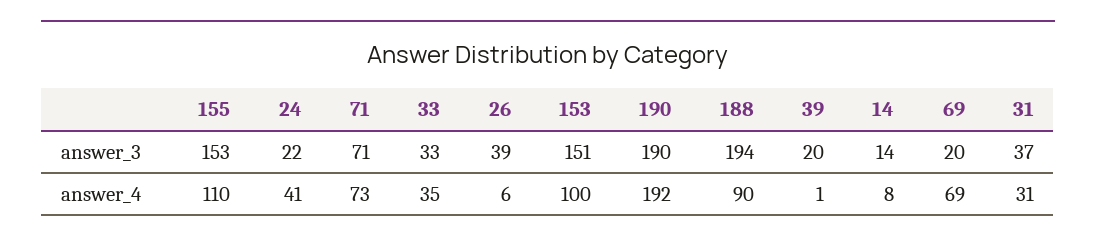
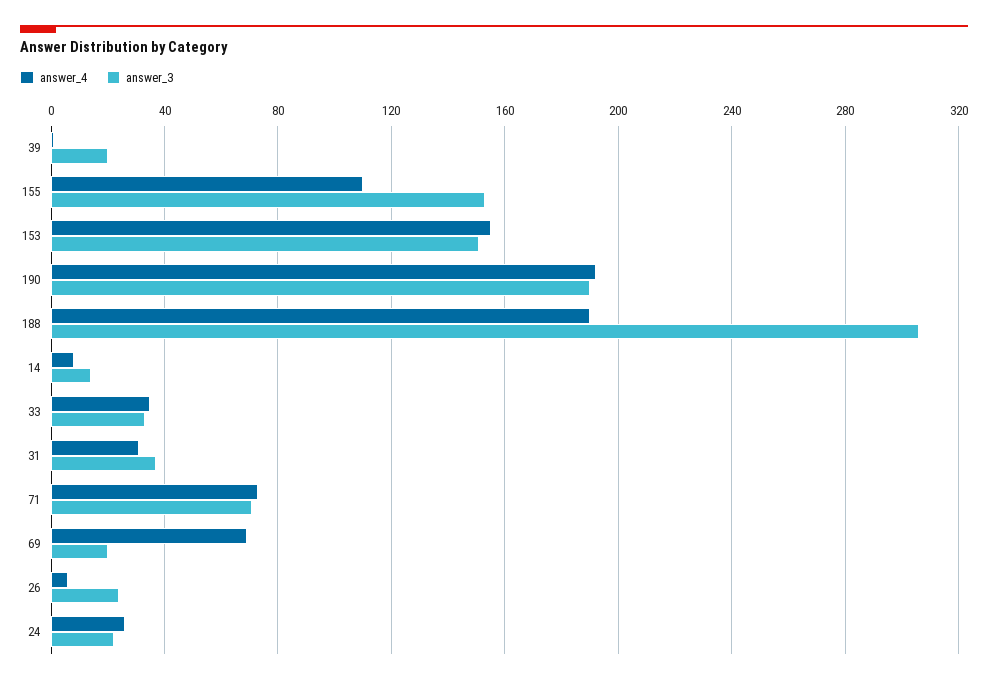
answer_3, 26: 39 -> 25
answer_3, 188: 194 -> 305
answer_4, 24: 41 -> 25
answer_4, 153: 100 -> 155
answer_4, 188: 90 -> 190

